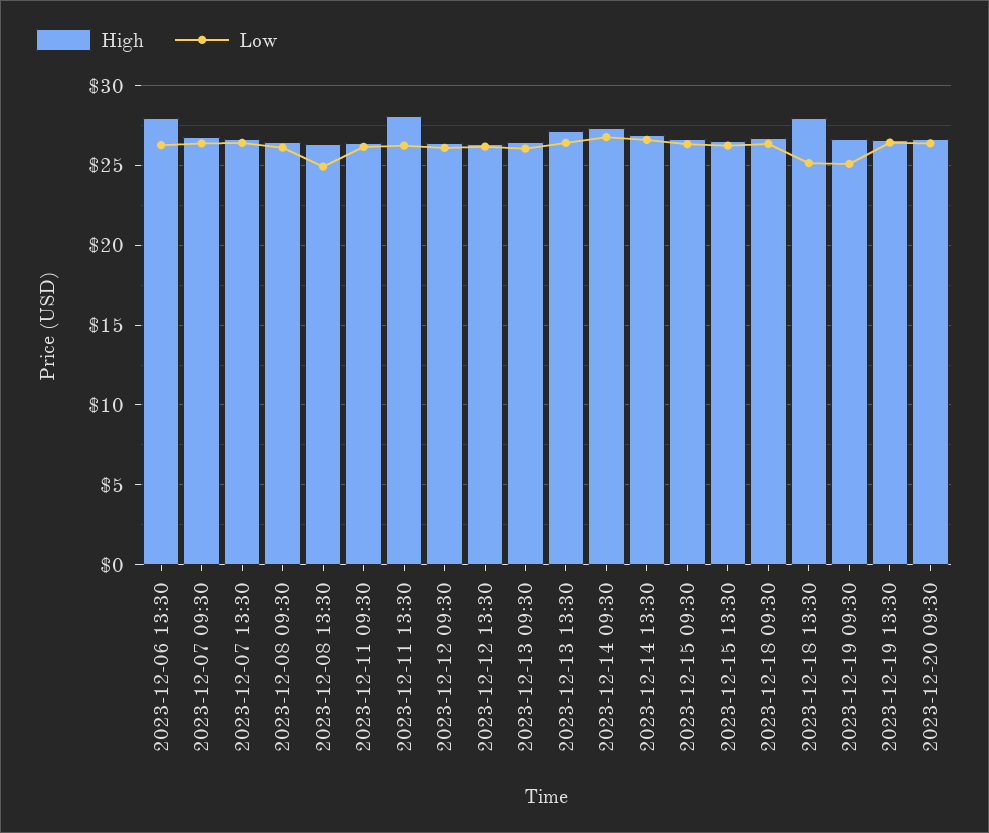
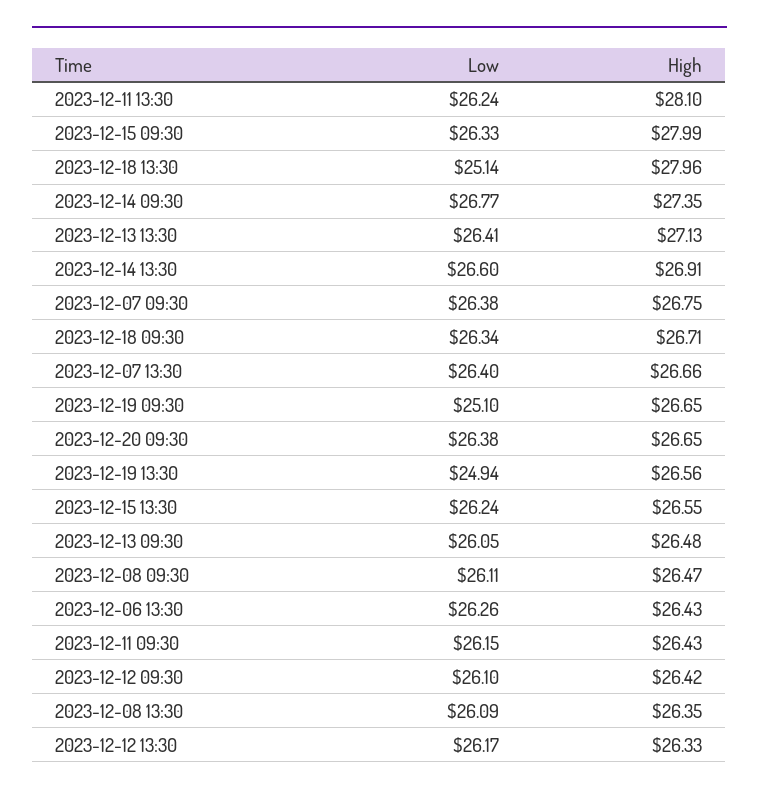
High, 2023-12-06 13:30: 28 -> 26.43
Low, 2023-12-08 13:30: 25 -> 26.09
High, 2023-12-15 09:30: 26.5 -> 27.99
Low, 2023-12-19 13:30: 26.5 -> 24.94

